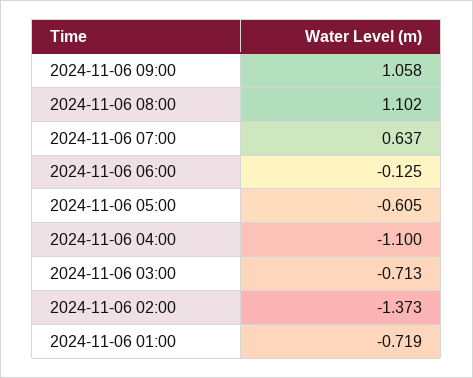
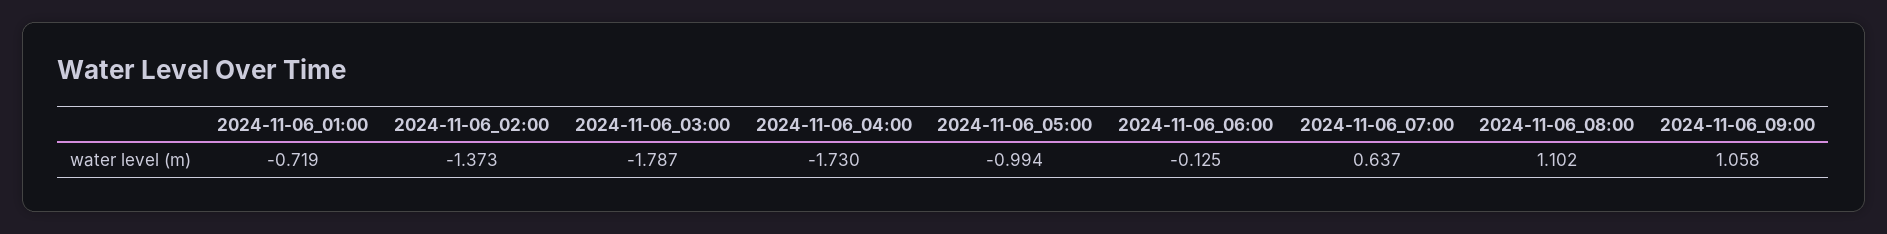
2024-11-06 05:00: -0.605 -> -0.994
2024-11-06 04:00: -1.1 -> -1.73
2024-11-06 03:00: -0.713 -> -1.787

